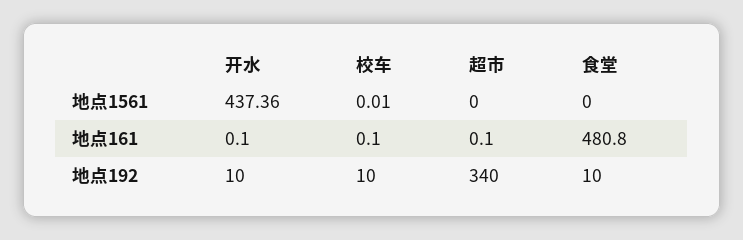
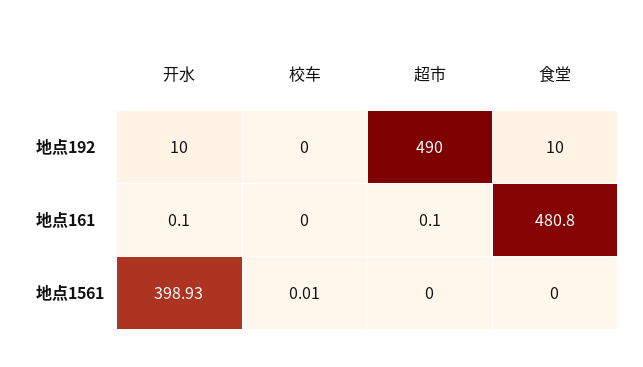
开水, 地点1561: 437.36 -> 398.93
校车, 地点161: 0.1 -> 0
校车, 地点192: 10 -> 0
超市, 地点192: 340 -> 490

